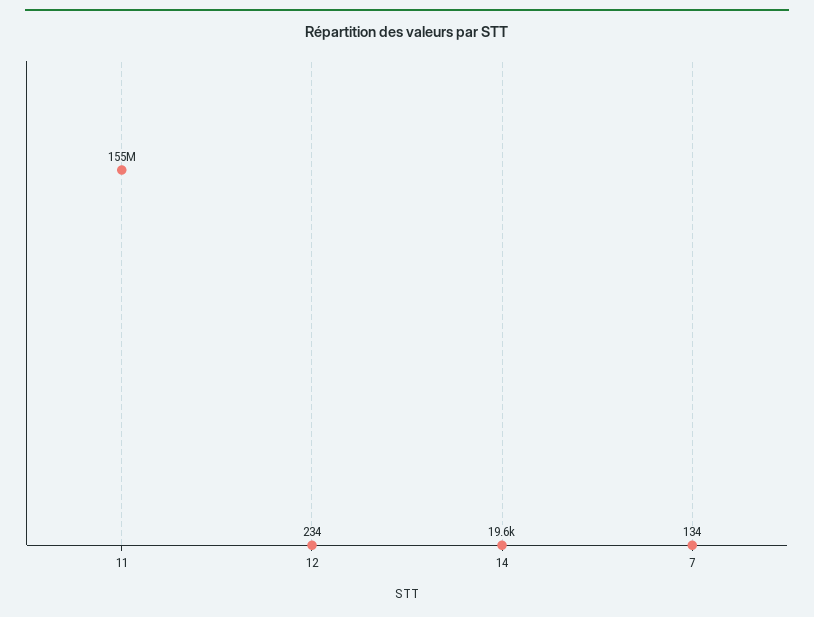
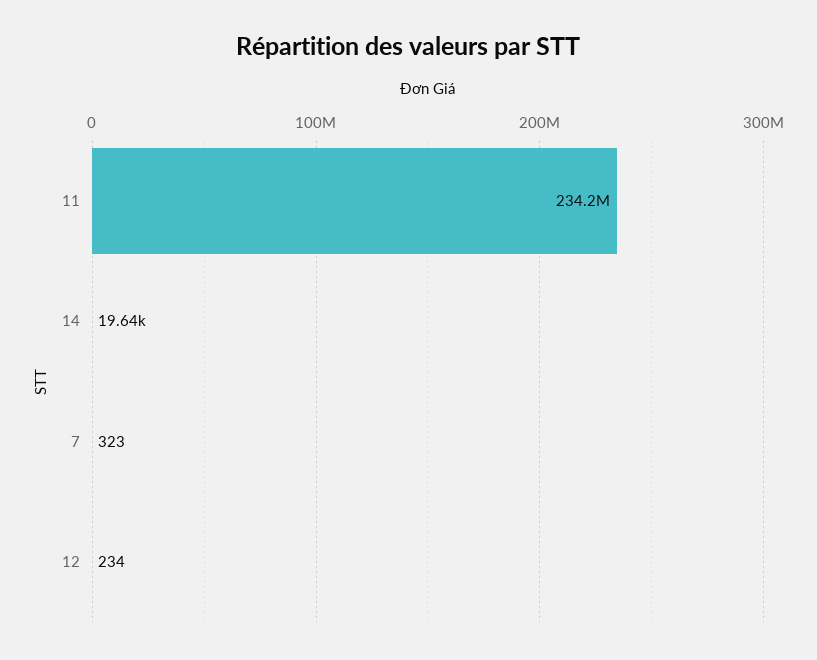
11: 155000000 -> 234200000
7: 134 -> 323

